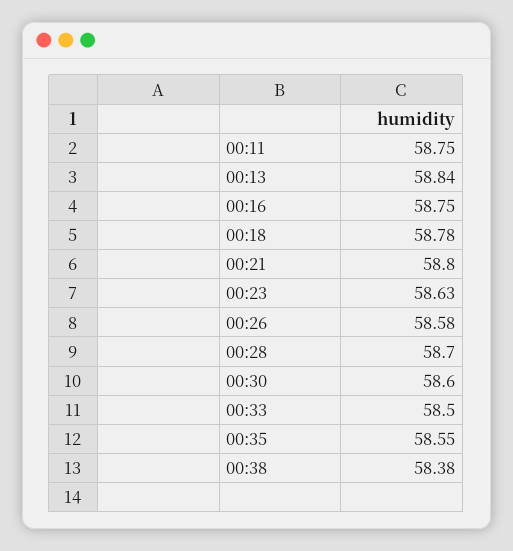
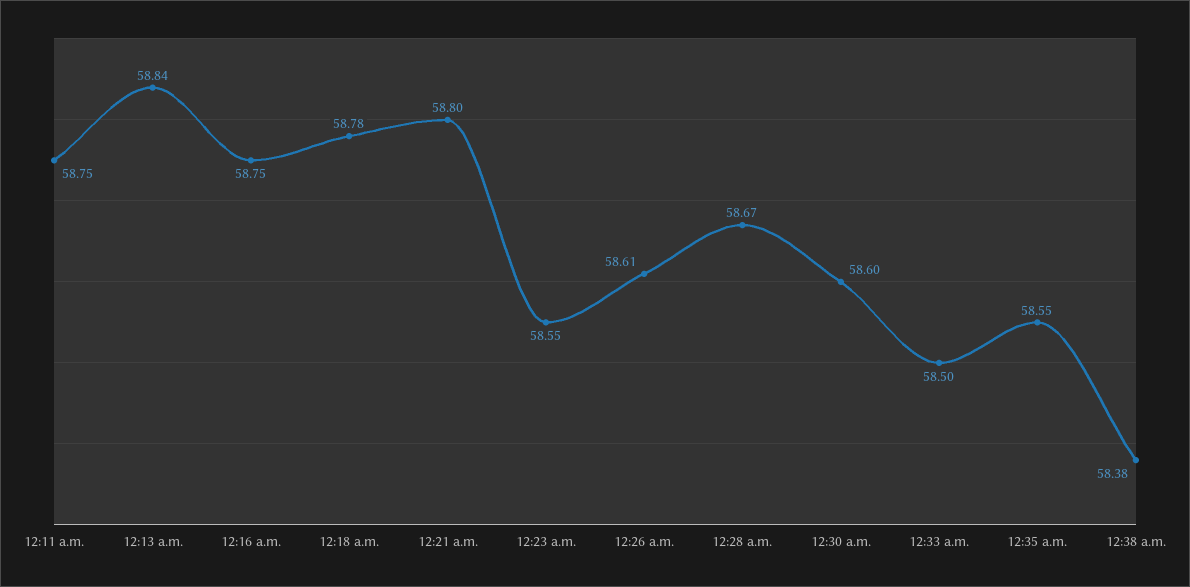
00:23: 58.63 -> 58.55
00:26: 58.58 -> 58.61
00:28: 58.7 -> 58.67

